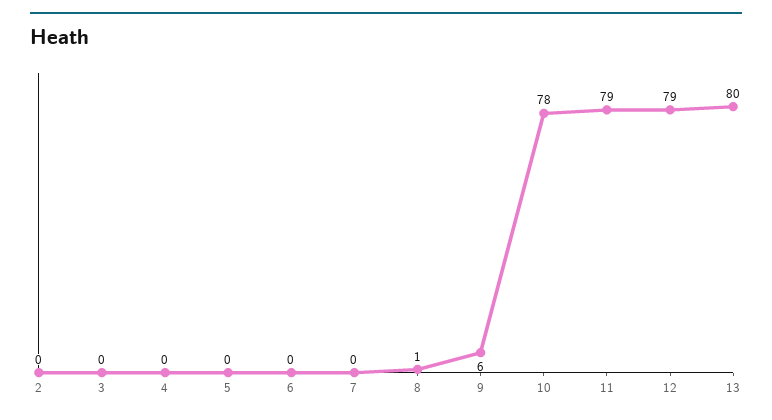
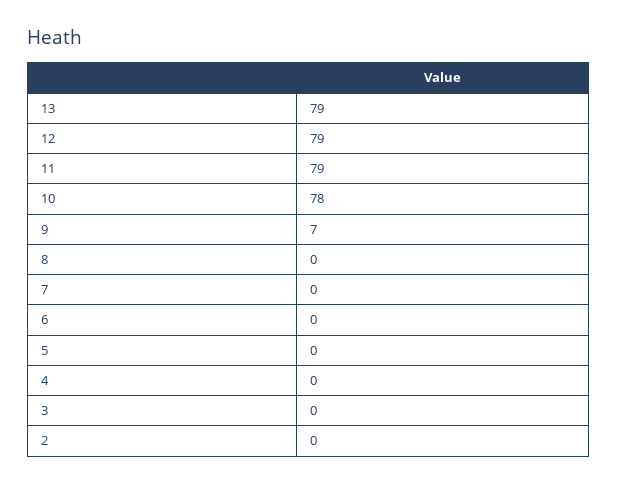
8: 1 -> 0
9: 6 -> 7
13: 80 -> 79

